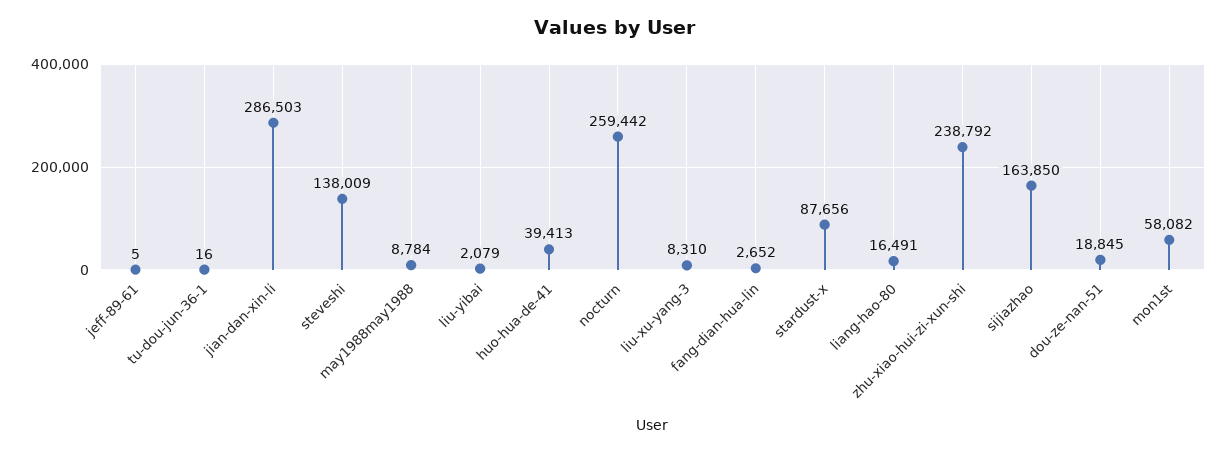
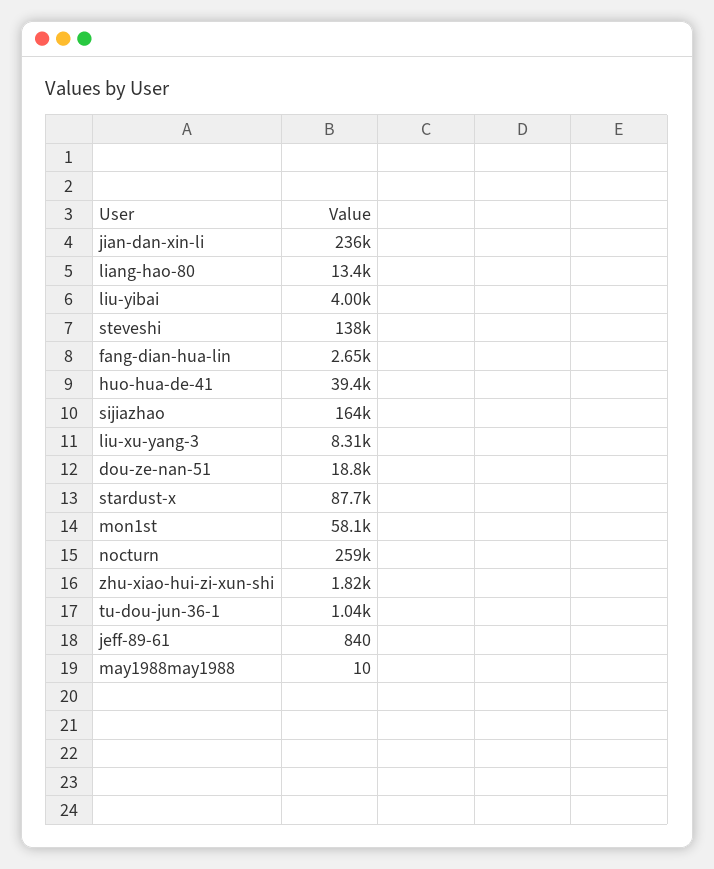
jeff-89-61: 5 -> 840
tu-dou-jun-36-1: 16 -> 1040
jian-dan-xin-li: 286503 -> 236000
may1988may1988: 8784 -> 10
liu-yibai: 2079 -> 4000
liang-hao-80: 16491 -> 13400
zhu-xiao-hui-zi-xun-shi: 238792 -> 1820

